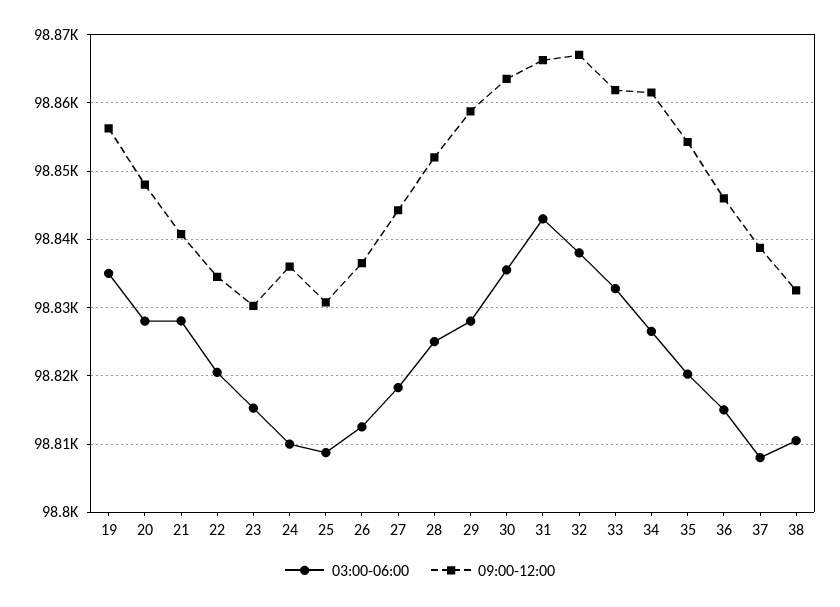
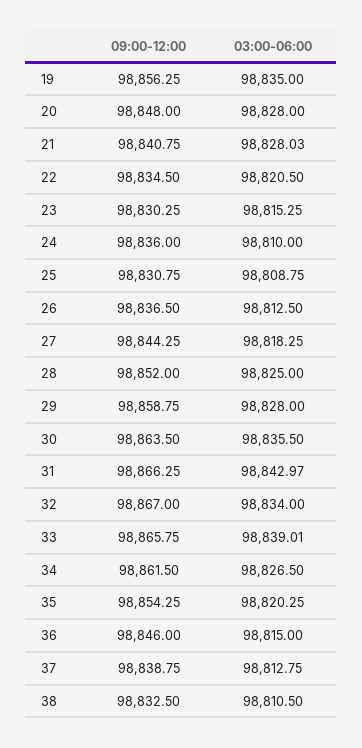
03:00-06:00, 32: 98838 -> 98834
03:00-06:00, 33: 98833 -> 98839.01
09:00-12:00, 33: 98862 -> 98865.75
03:00-06:00, 37: 98808 -> 98812.75

